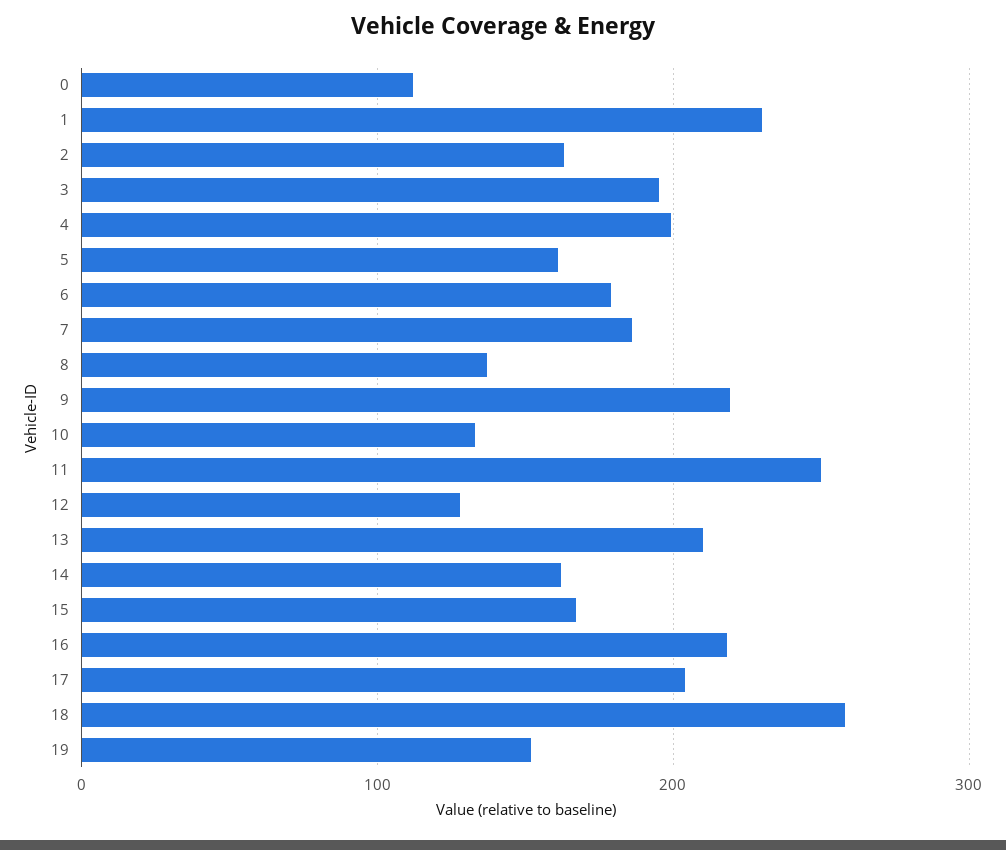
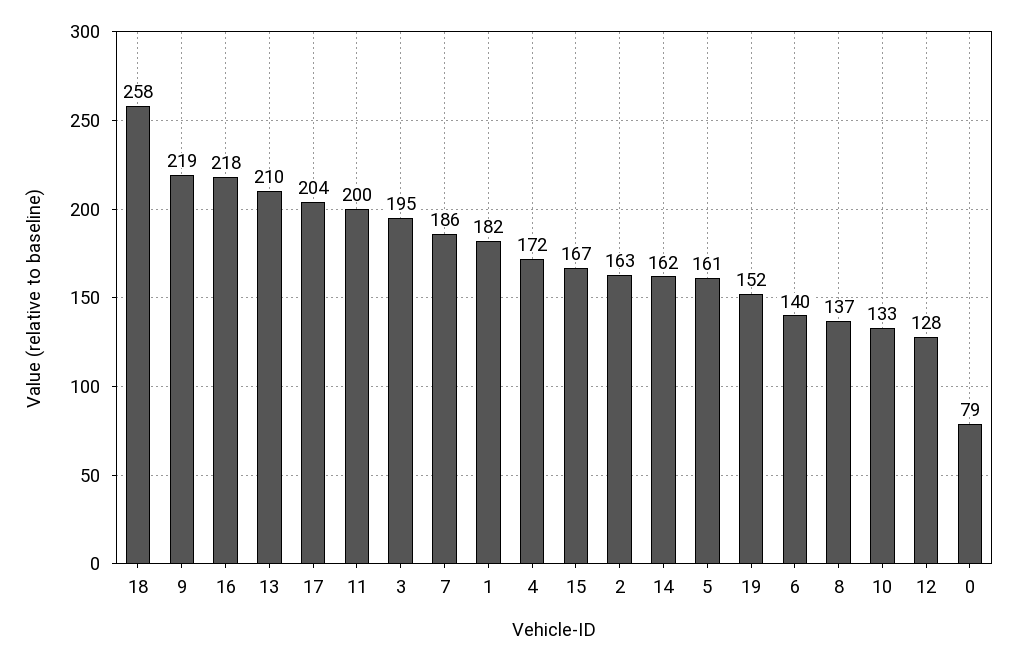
0: 110 -> 79
1: 230 -> 182
4: 200 -> 172
6: 180 -> 140
11: 250 -> 200

